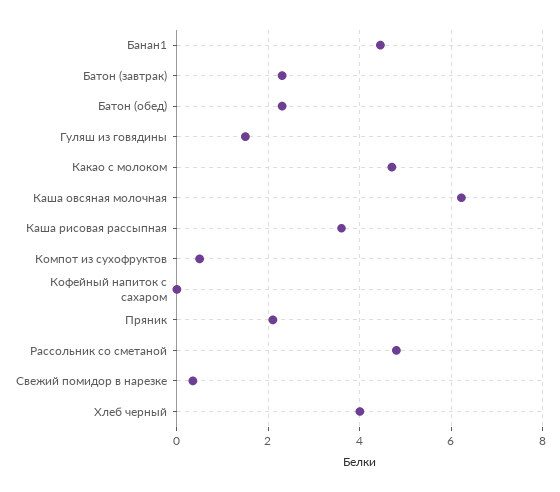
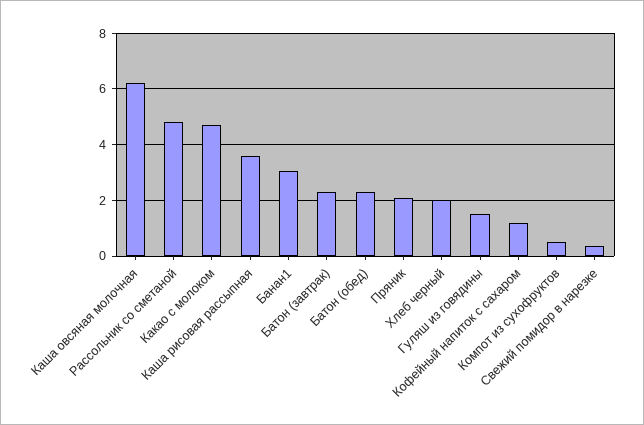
Банан1: 4.4 -> 3
Кофейный напиток с сахаром: 0 -> 1.25
Хлеб черный: 4 -> 2

